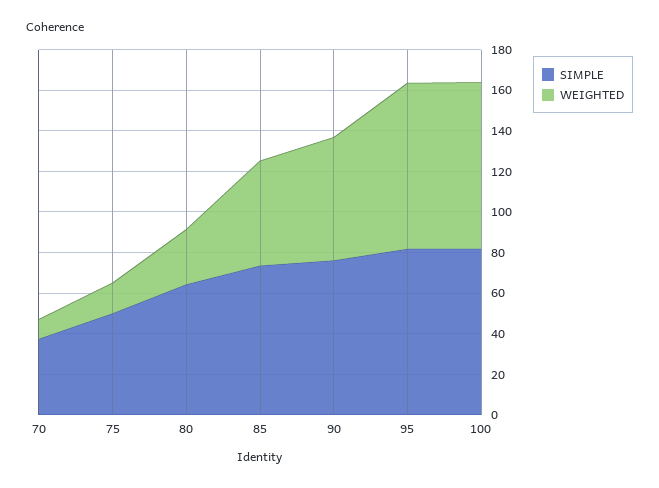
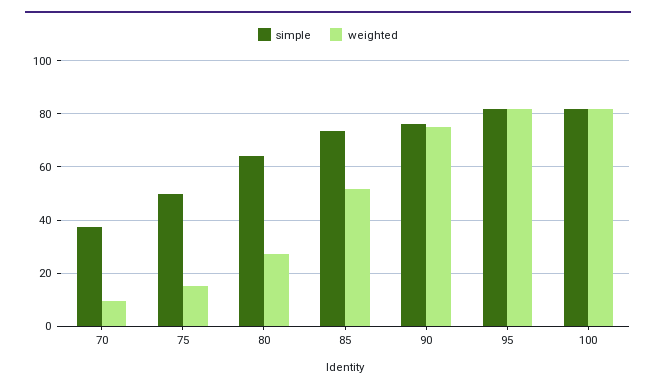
WEIGHTED, 90: 60 -> 75

